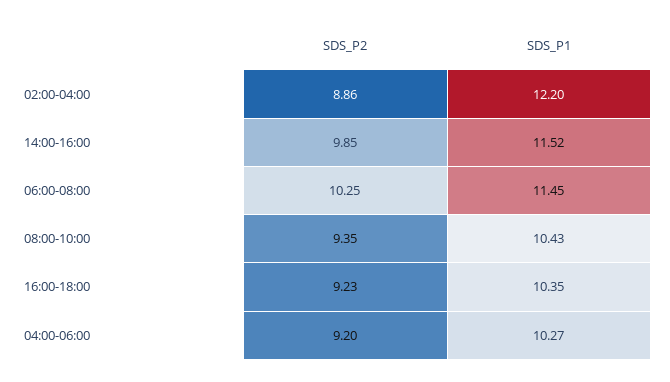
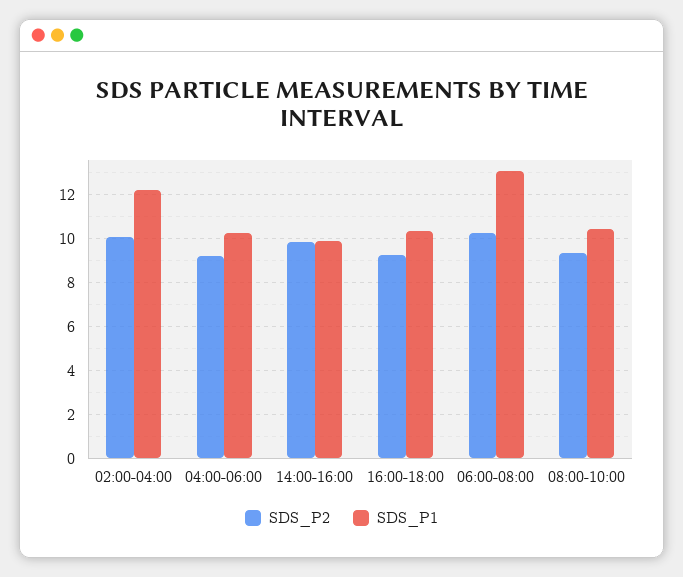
SDS_P2, 02:00-04:00: 8.86 -> 10
SDS_P1, 14:00-16:00: 11.52 -> 10
SDS_P1, 06:00-08:00: 11.45 -> 13

